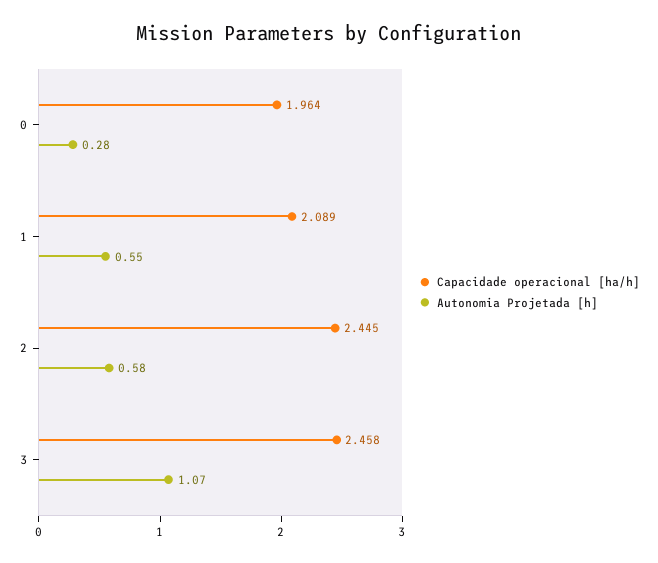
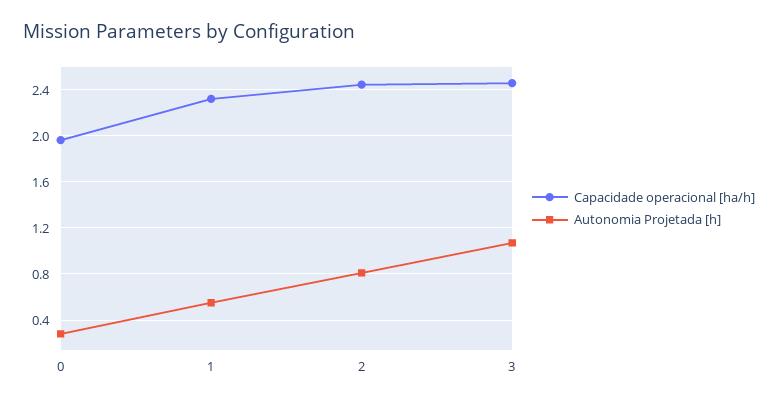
Capacidade operacional [ha/h], 1: 2.089 -> 2.3
Autonomia Projetada [h], 2: 0.58 -> 0.8

